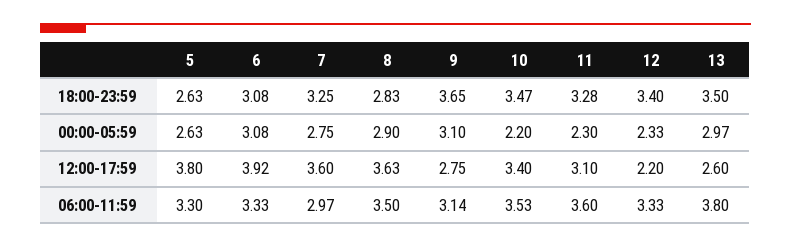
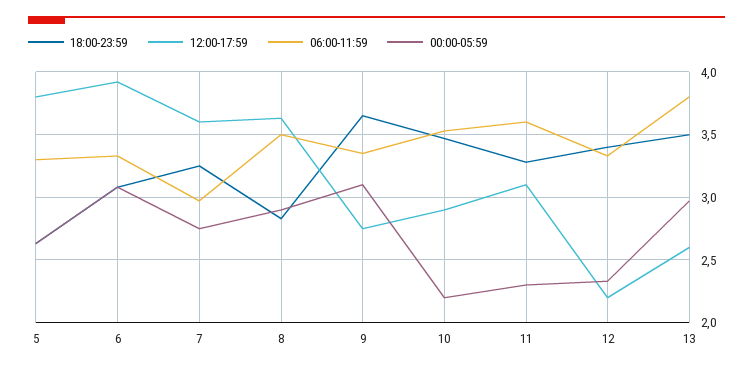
12:00-17:59, 10: 3.4 -> 2.9
06:00-11:59, 9: 3.14 -> 3.35

